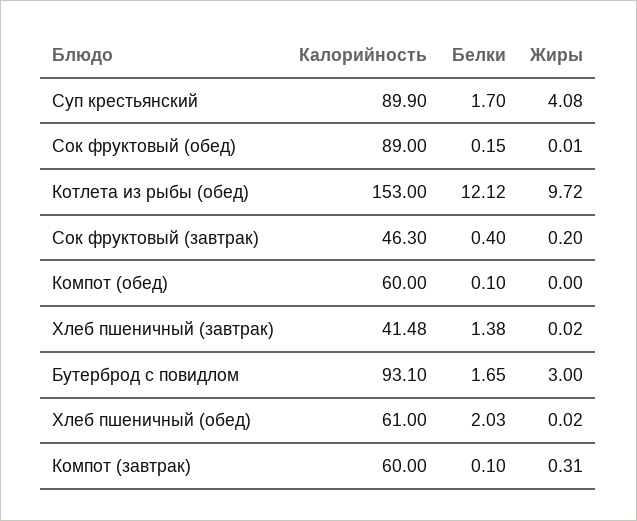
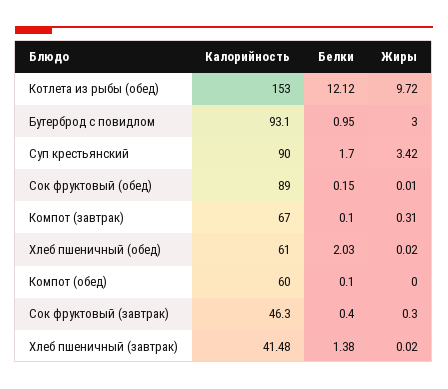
Калорийность, Суп крестьянский: 89.9 -> 90
Жиры, Суп крестьянский: 4.08 -> 3.42
Жиры, Сок фруктовый (завтрак): 0.2 -> 0.3
Белки, Бутерброд с повидлом: 1.65 -> 0.95
Калорийность, Компот (завтрак): 60 -> 67

